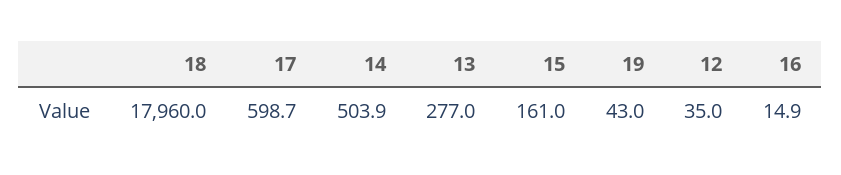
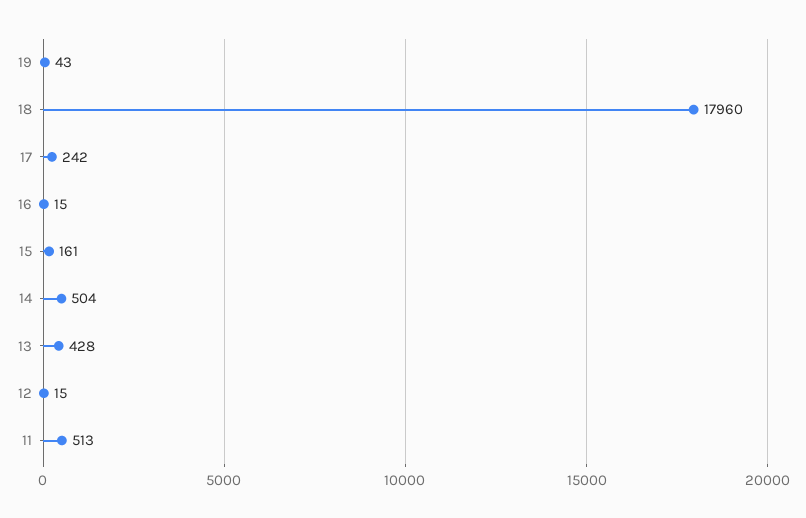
17: 598.7 -> 242
13: 277 -> 428
12: 35 -> 15
11: none -> 513

